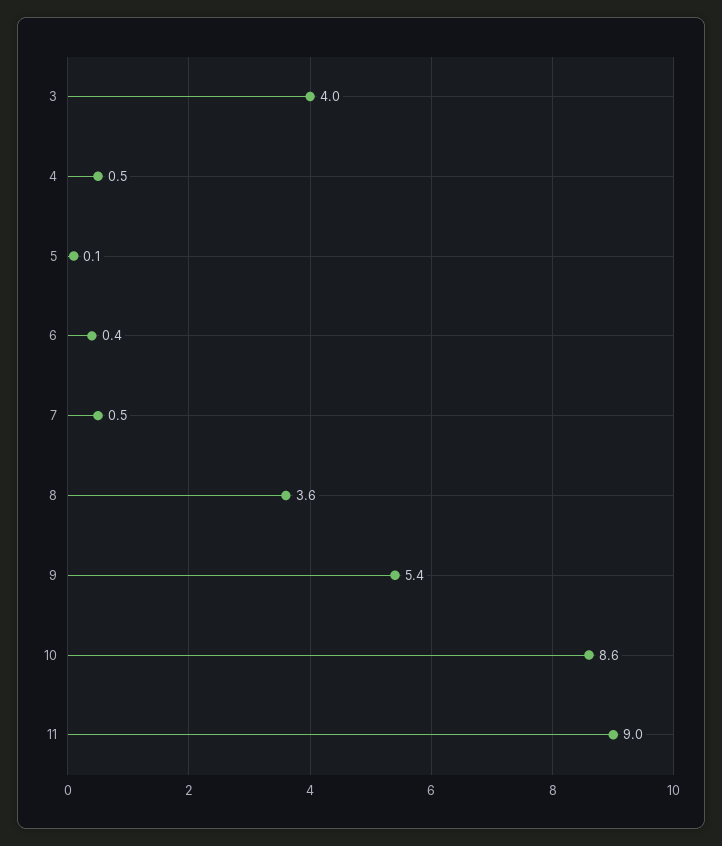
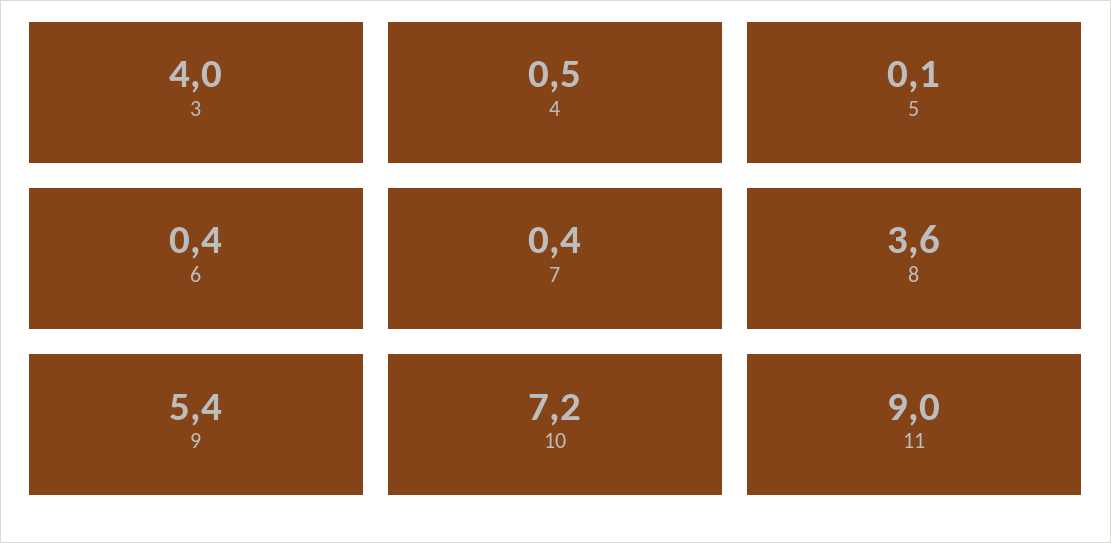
7: 0.5 -> 0.4
10: 8.6 -> 7.2

